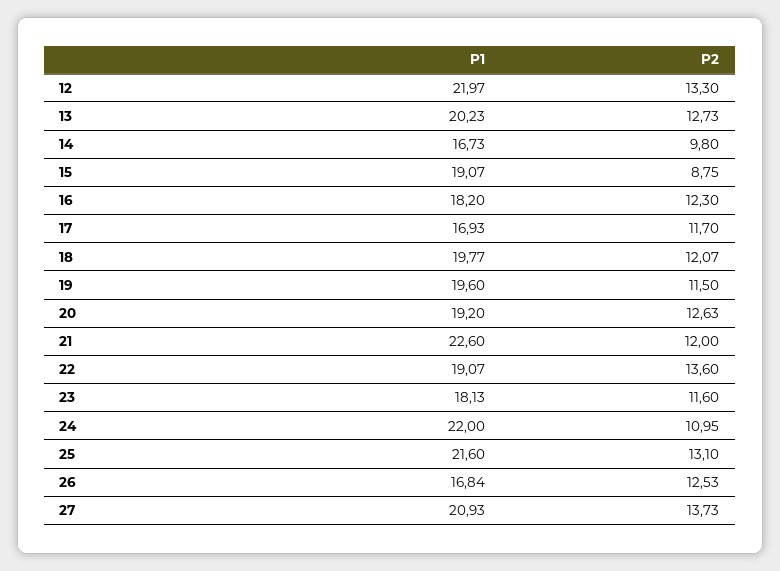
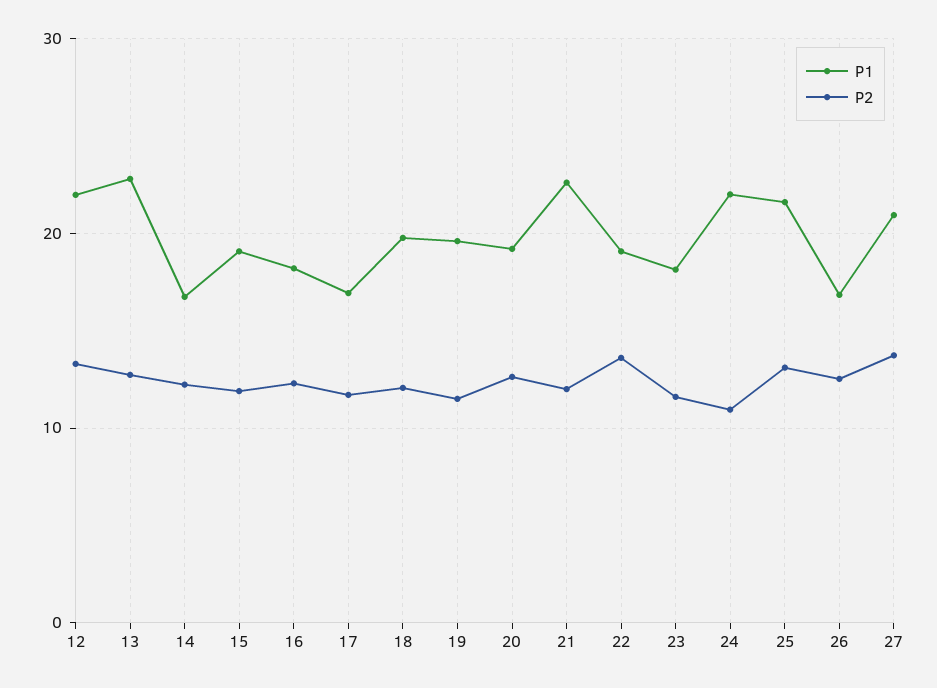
P1, 13: 20.23 -> 23
P2, 14: 9.8 -> 12
P2, 15: 8.75 -> 12

